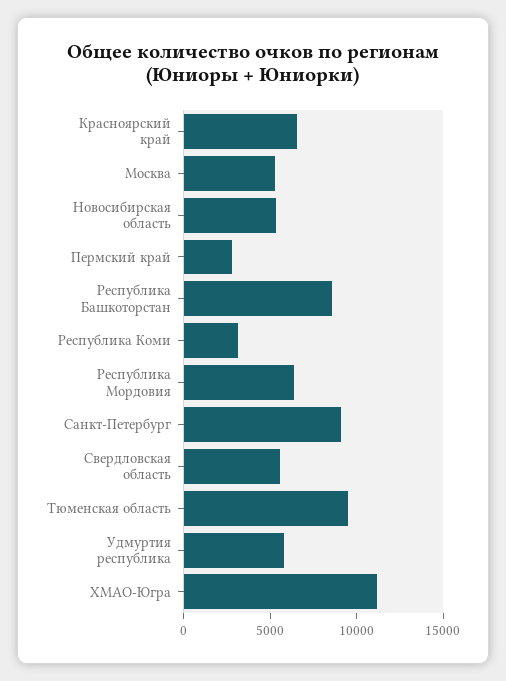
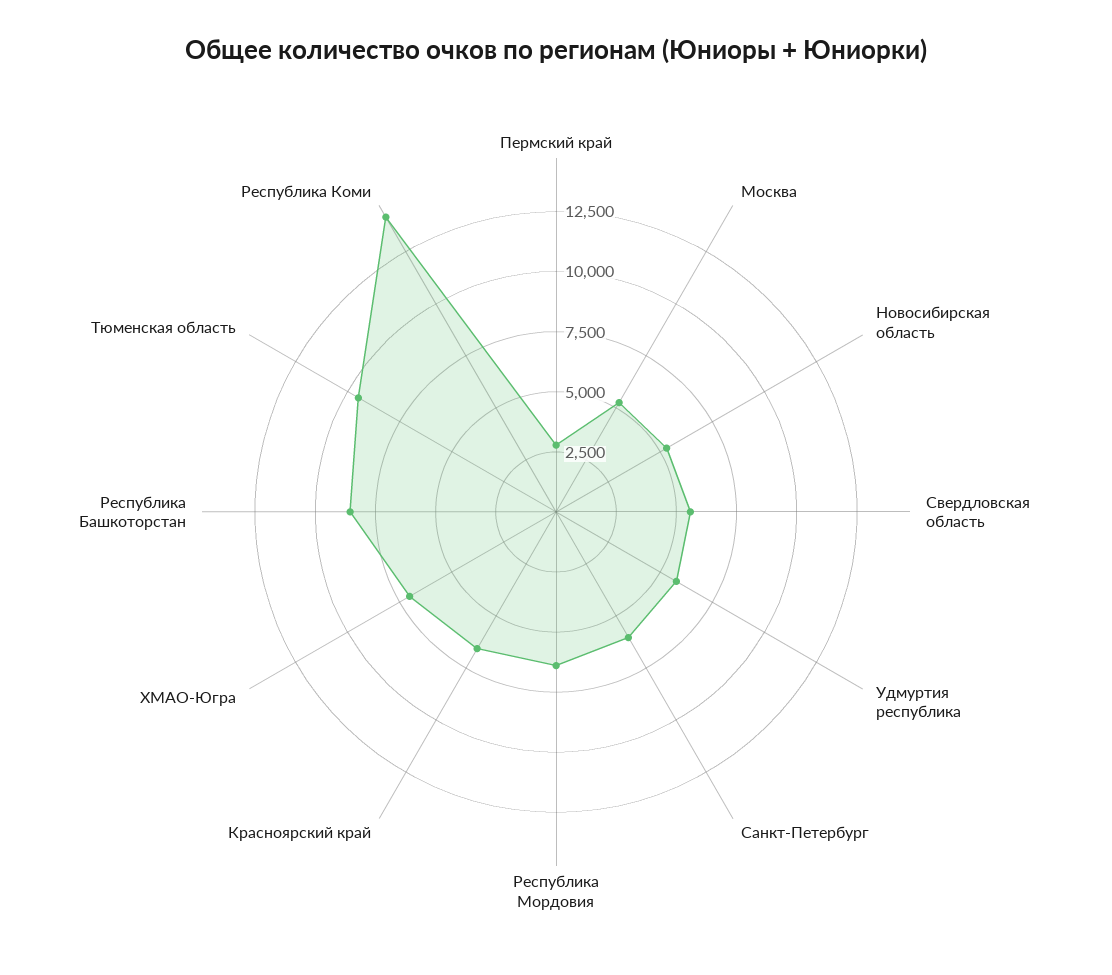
Республика Коми: 3000 -> 14000
Санкт-Петербург: 9000 -> 6000
ХМАО-Югра: 11000 -> 7000

